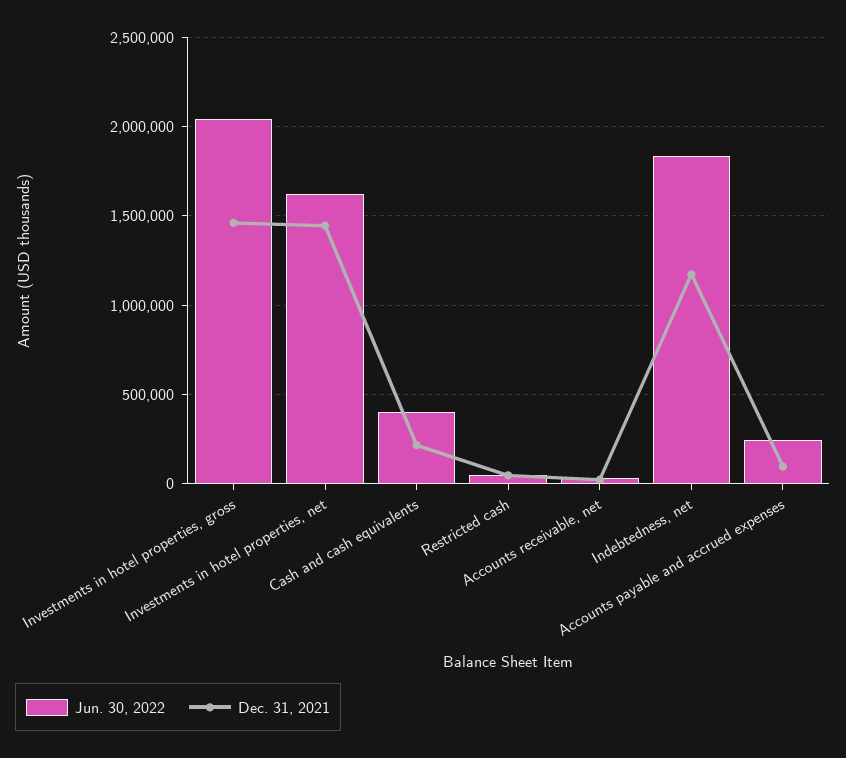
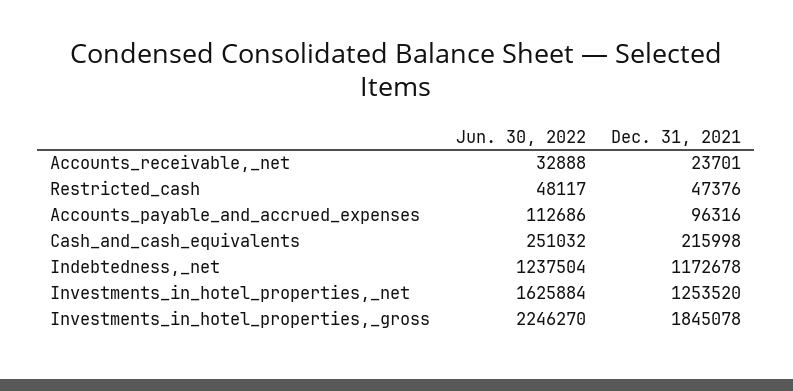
Jun. 30, 2022, Investments in hotel properties, gross: 2050000 -> 2246270
Dec. 31, 2021, Investments in hotel properties, gross: 1450000 -> 1845078
Dec. 31, 2021, Investments in hotel properties, net: 1450000 -> 1253520
Jun. 30, 2022, Cash and cash equivalents: 400000 -> 251032
Jun. 30, 2022, Indebtedness, net: 1850000 -> 1237504
Jun. 30, 2022, Accounts payable and accrued expenses: 250000 -> 112686

